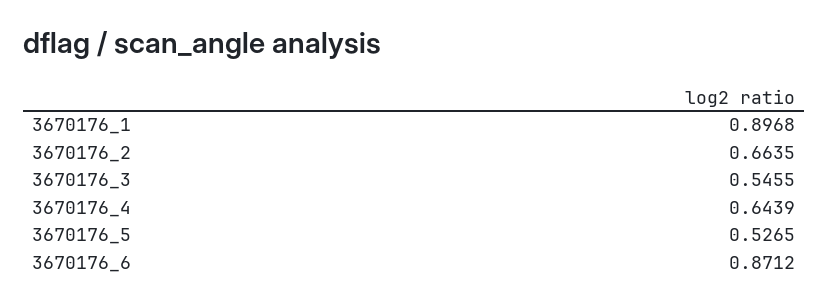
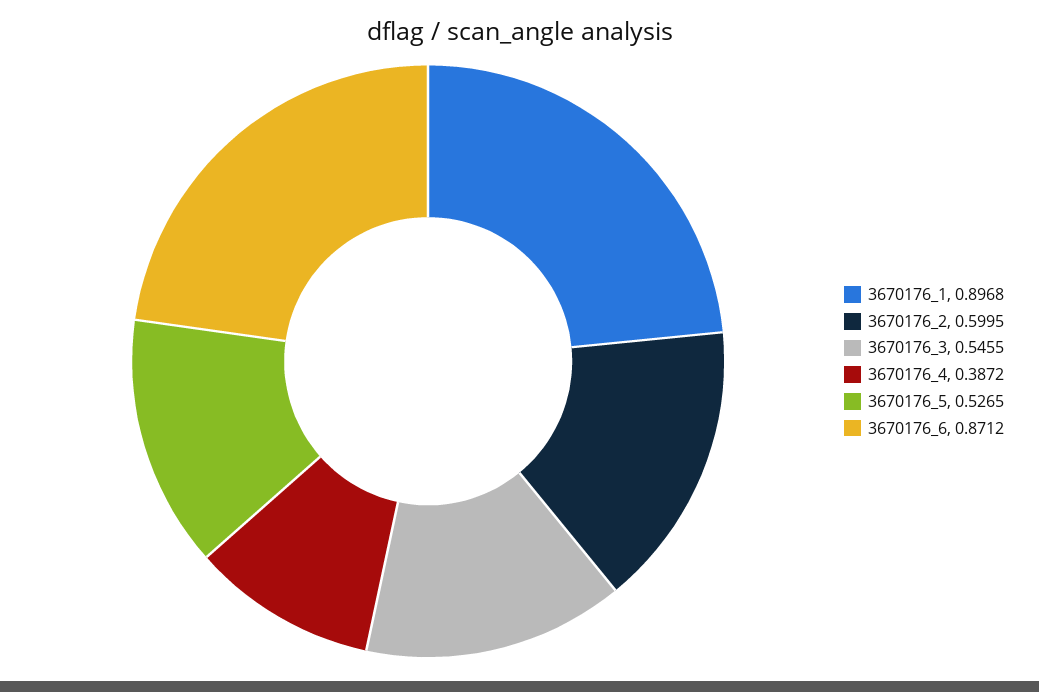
3670176_2: 0.6635 -> 0.5995
3670176_4: 0.6439 -> 0.3872

